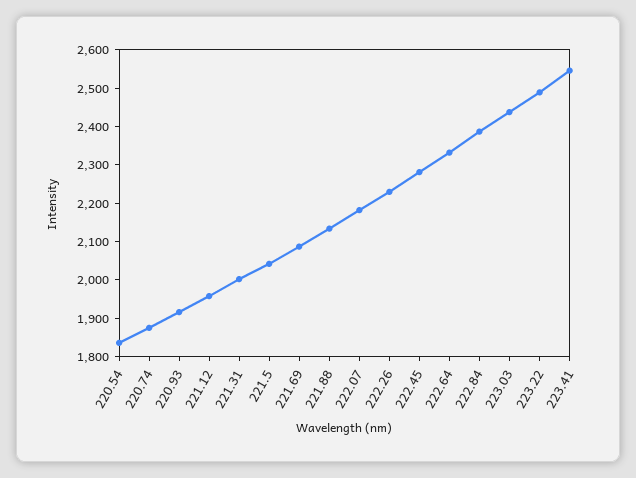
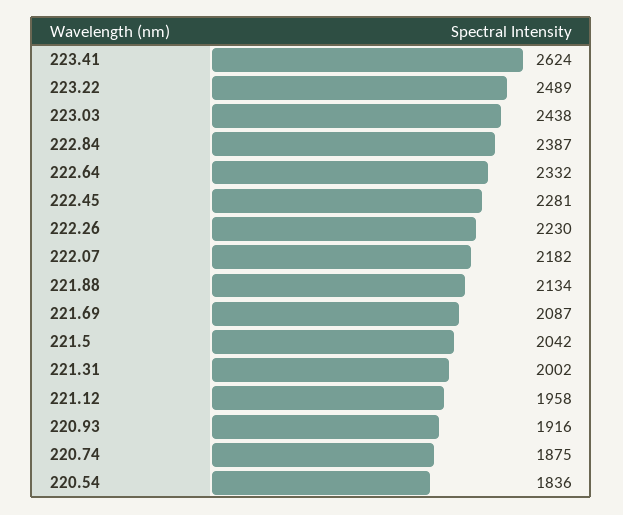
223.41: 2550 -> 2624

